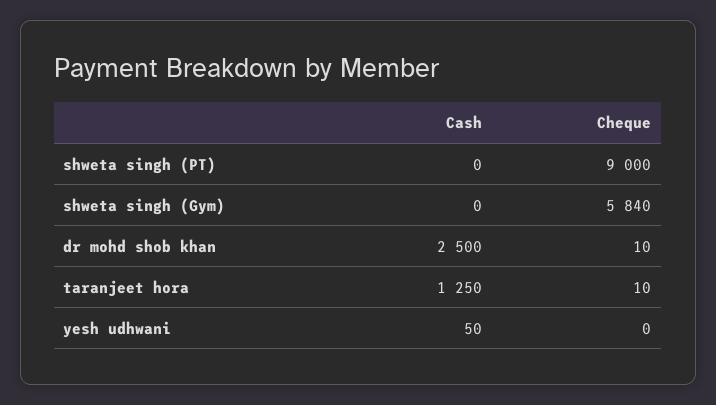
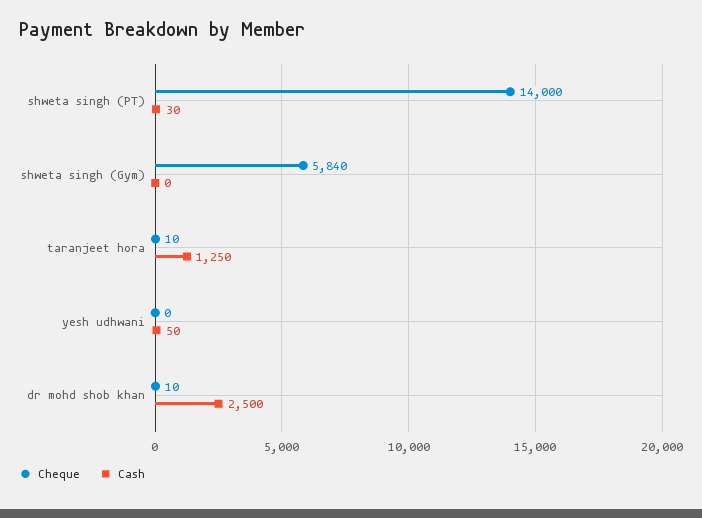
Cash, shweta singh (PT): 0 -> 30
Cheque, shweta singh (PT): 9000 -> 14000

